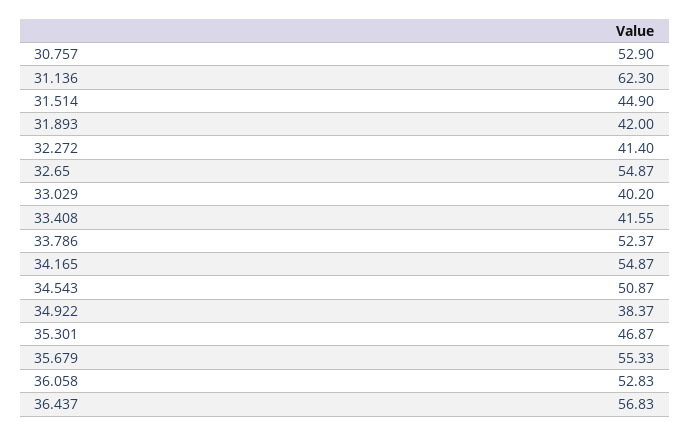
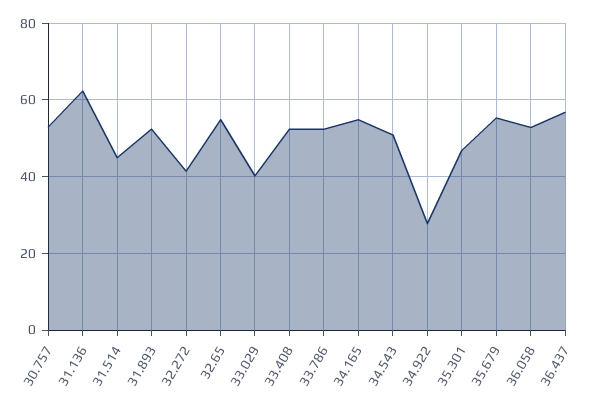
31.893: 42 -> 52
33.408: 41.55 -> 52
34.922: 38.37 -> 28

